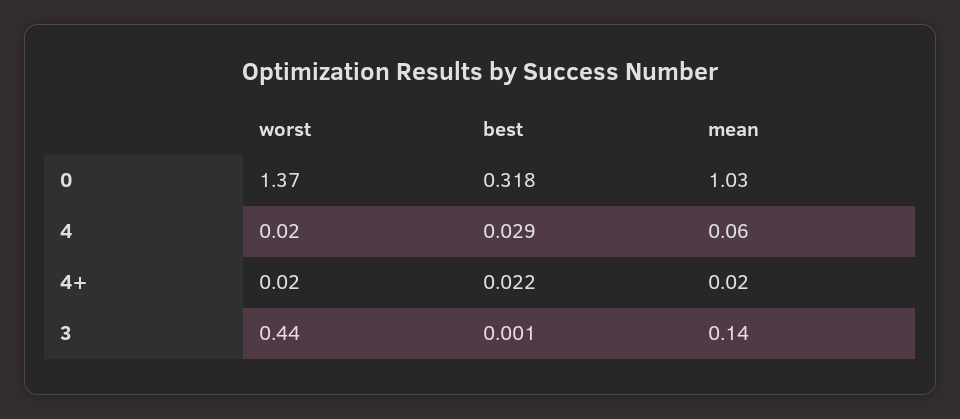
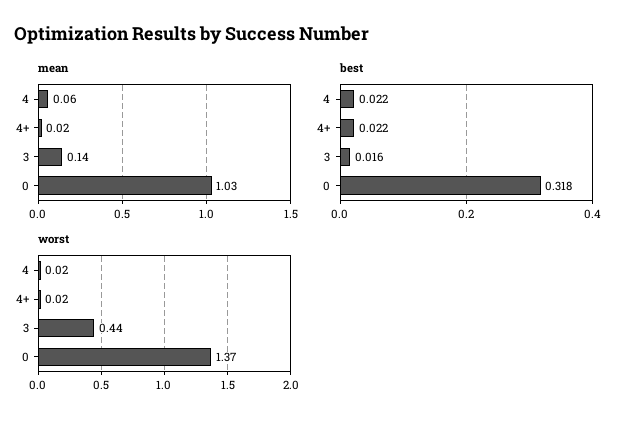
best, 4: 0.029 -> 0.022
best, 3: 0.001 -> 0.016

